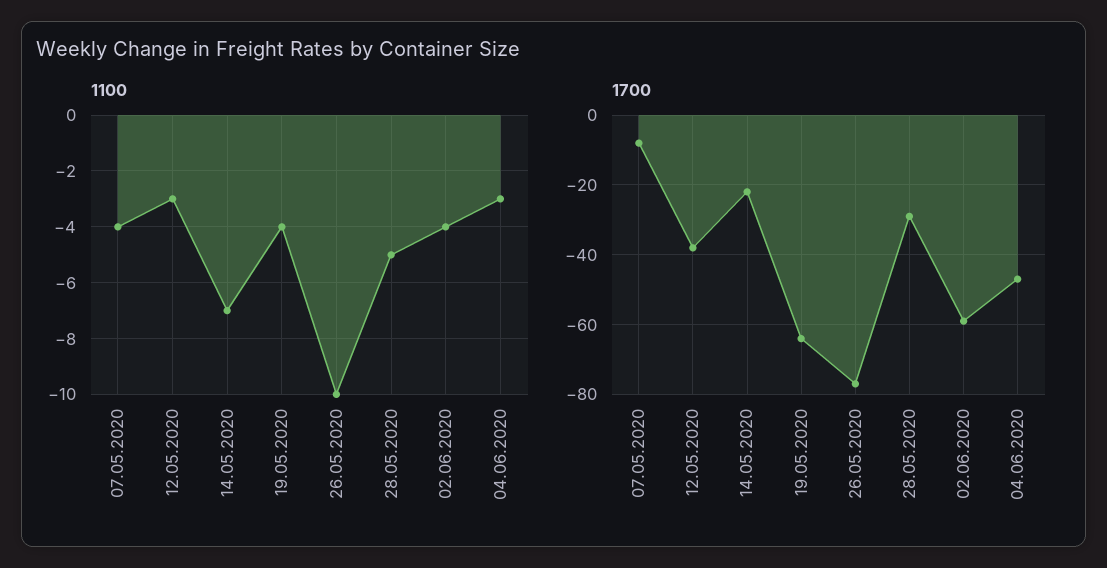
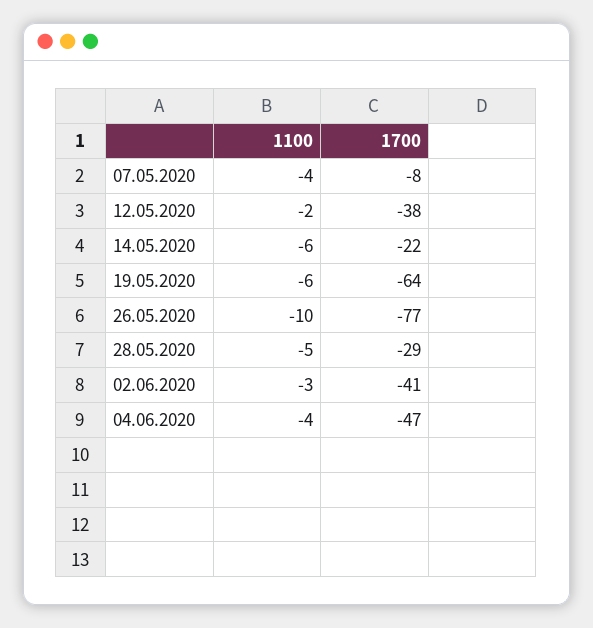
1100, 12.05.2020: -3 -> -2
1100, 14.05.2020: -7 -> -6
1100, 19.05.2020: -4 -> -6
1100, 02.06.2020: -4 -> -3
1100, 04.06.2020: -3 -> -4
1700, 02.06.2020: -60 -> -41

